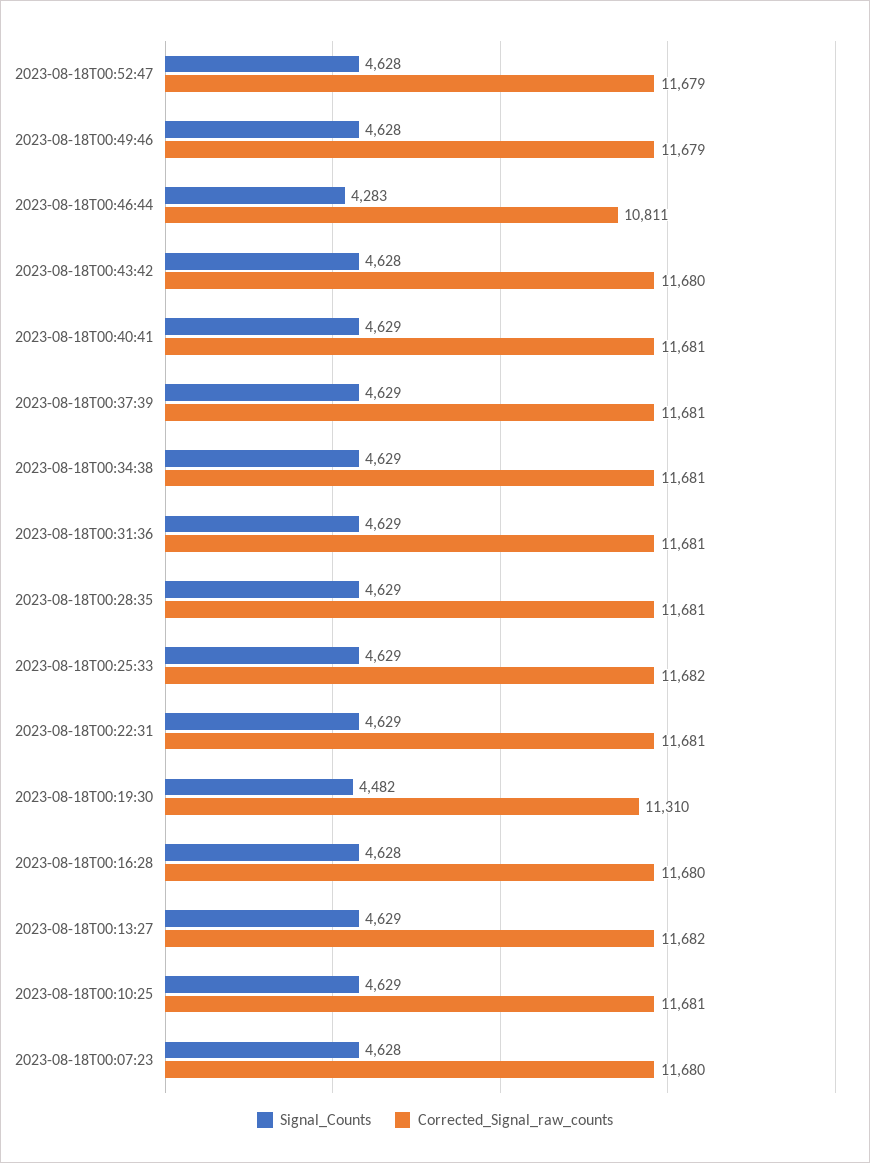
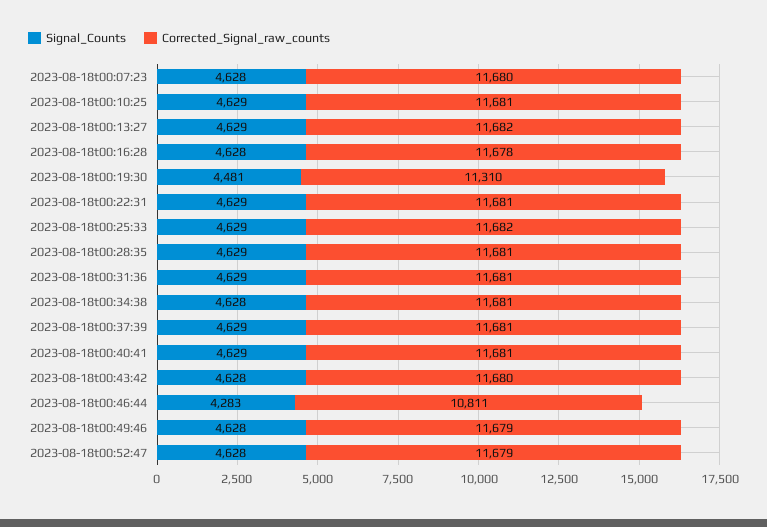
Signal_Counts, 2023-08-18T00:34:38: 4629 -> 4628
Signal_Counts, 2023-08-18T00:19:30: 4482 -> 4481
Corrected_Signal_raw_counts, 2023-08-18T00:16:28: 11680 -> 11678

